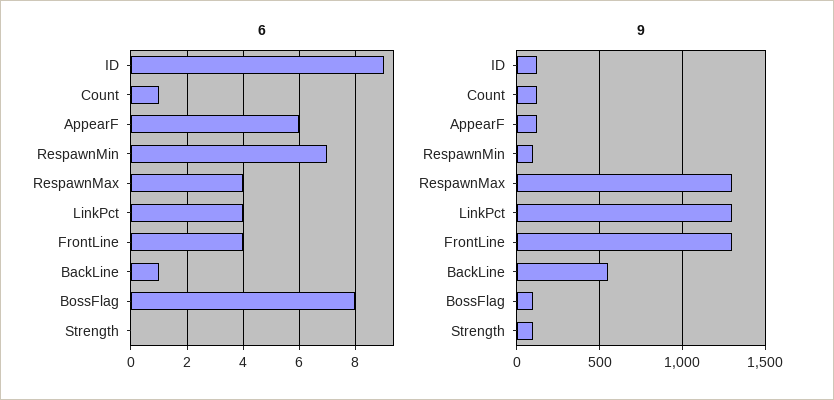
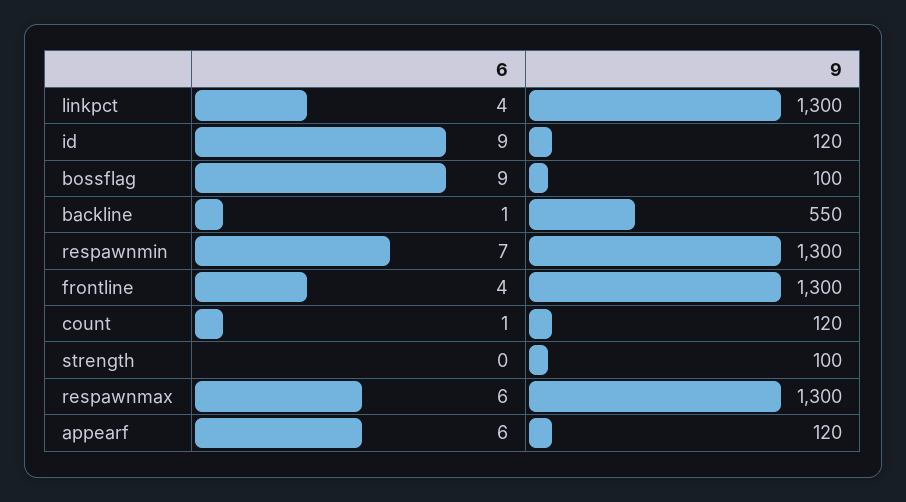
6, RespawnMax: 4 -> 6
6, BossFlag: 8 -> 9
9, RespawnMin: 100 -> 1300

